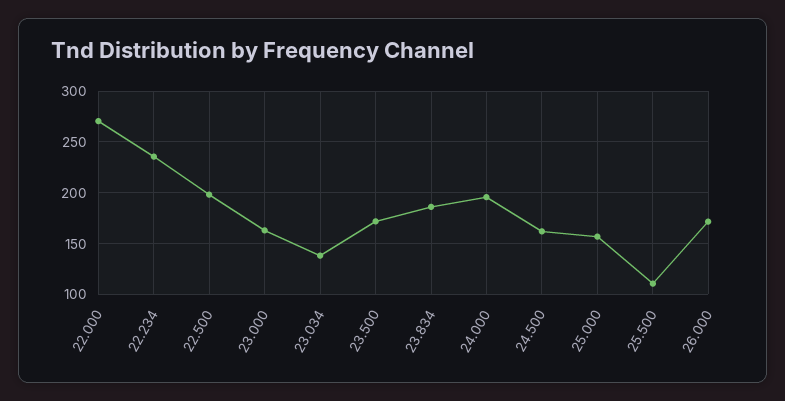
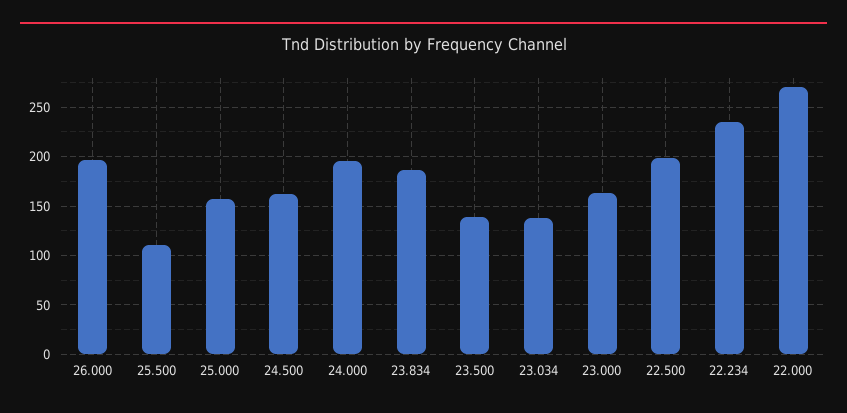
23.500: 170 -> 140
26.000: 170 -> 200

